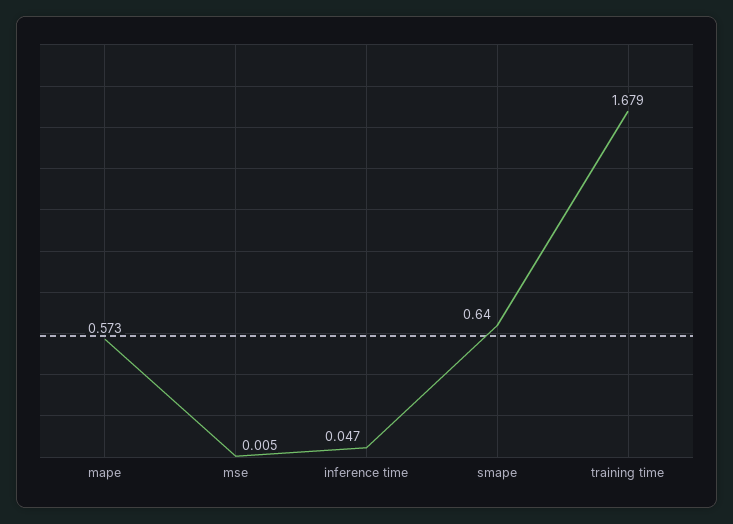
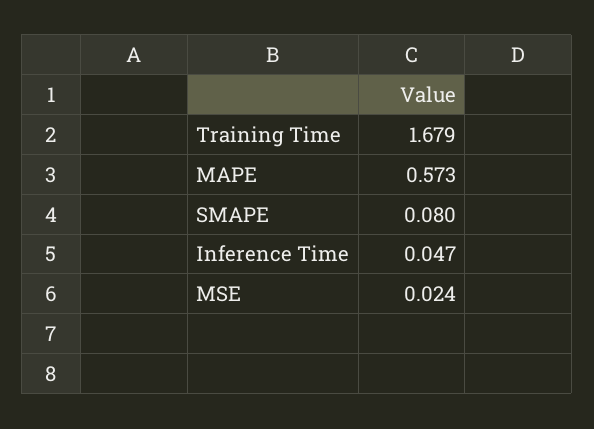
mse: 0.005 -> 0.024
smape: 0.64 -> 0.08

